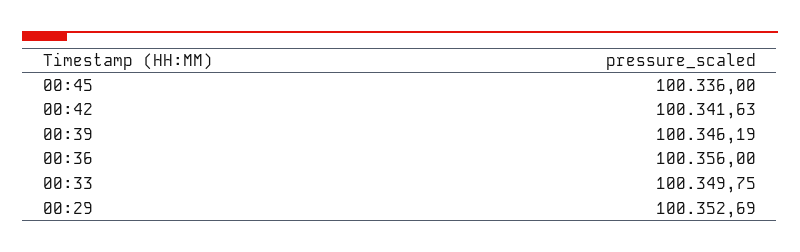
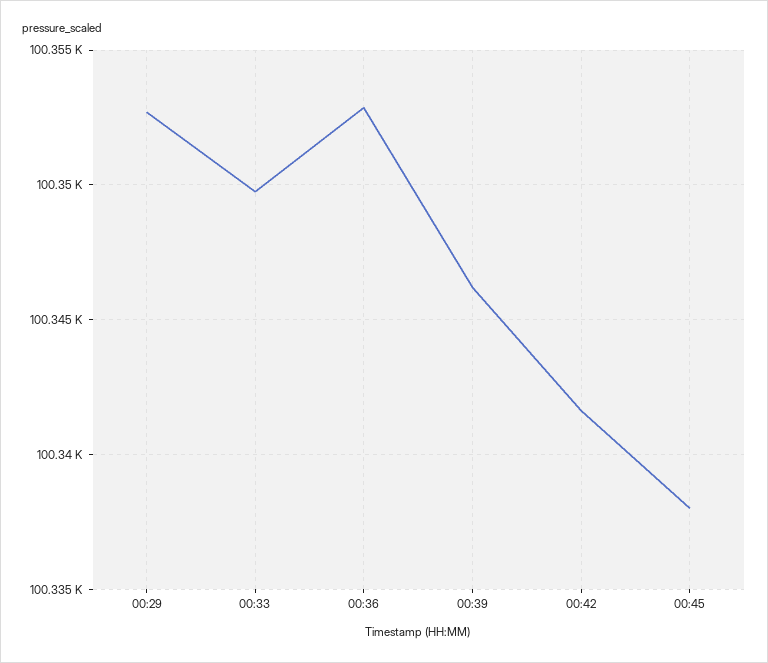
00:45: 100336 -> 100338
00:36: 100356 -> 100353

